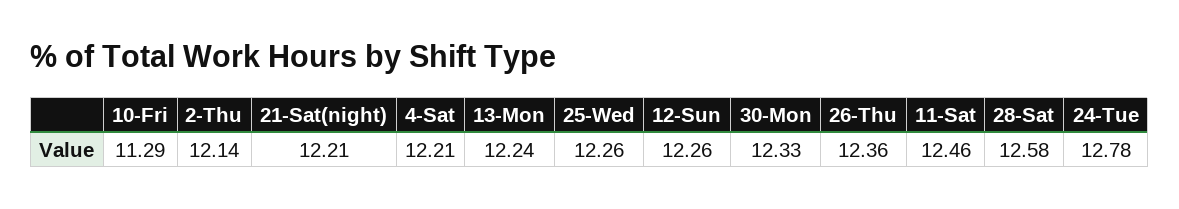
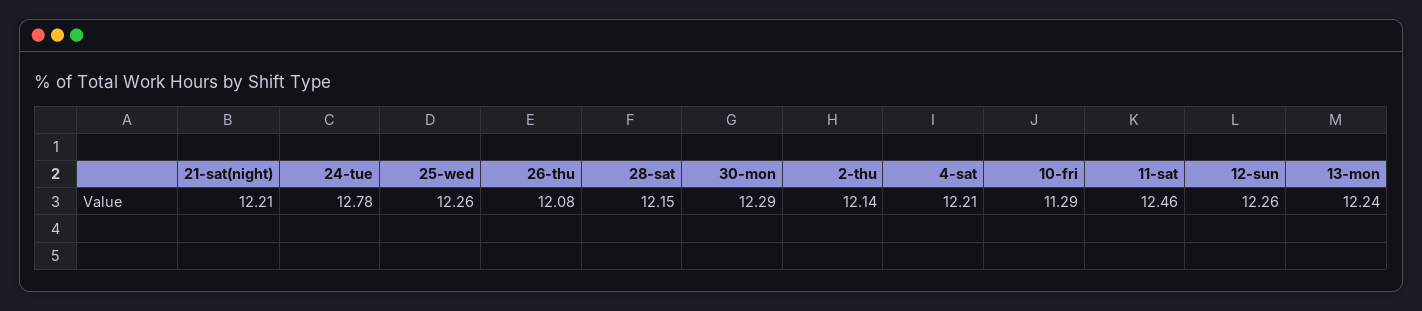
30-Mon: 12.33 -> 12.29
26-Thu: 12.36 -> 12.08
28-Sat: 12.58 -> 12.15

